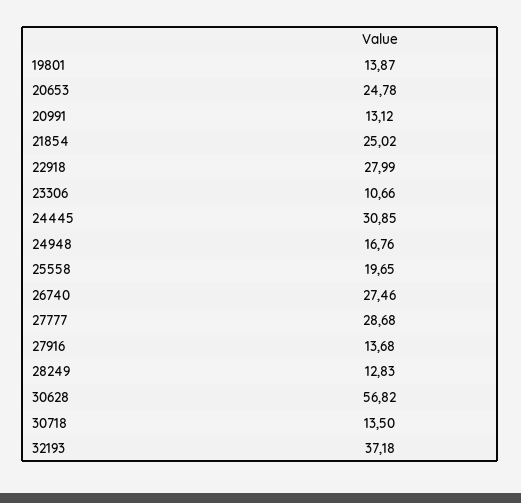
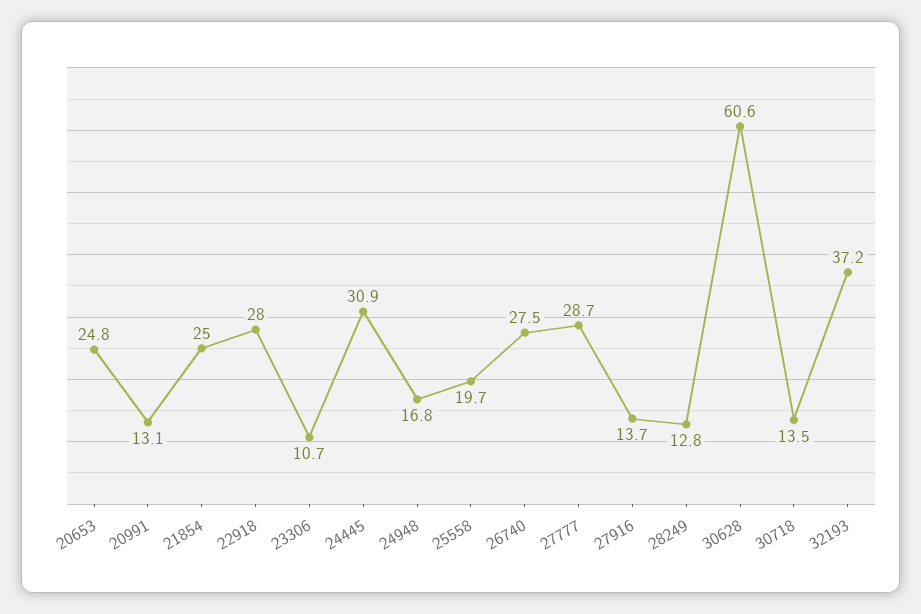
19801: 13.87 -> none
30628: 56.82 -> 60.6

